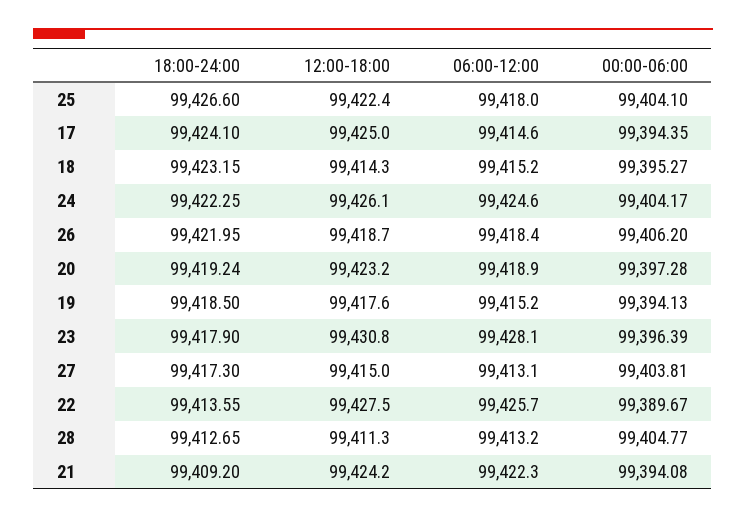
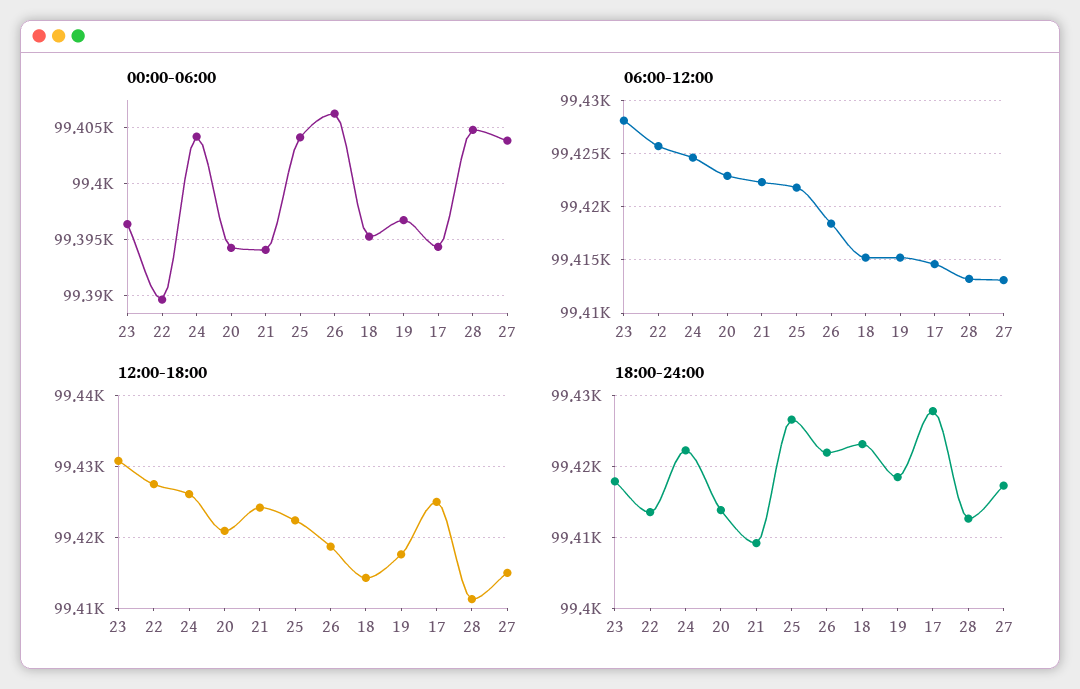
06:00-12:00, 25: 99418 -> 99422
18:00-24:00, 17: 99424.1 -> 99428
18:00-24:00, 20: 99419.24 -> 99414
12:00-18:00, 20: 99423.2 -> 99421
06:00-12:00, 20: 99418.9 -> 99423
00:00-06:00, 20: 99397.28 -> 99394
00:00-06:00, 19: 99394.13 -> 99397

